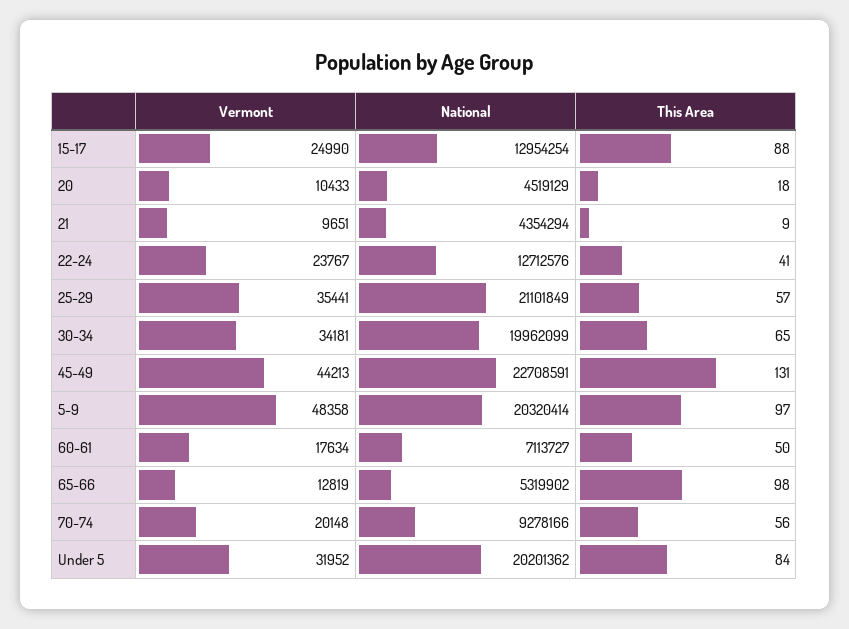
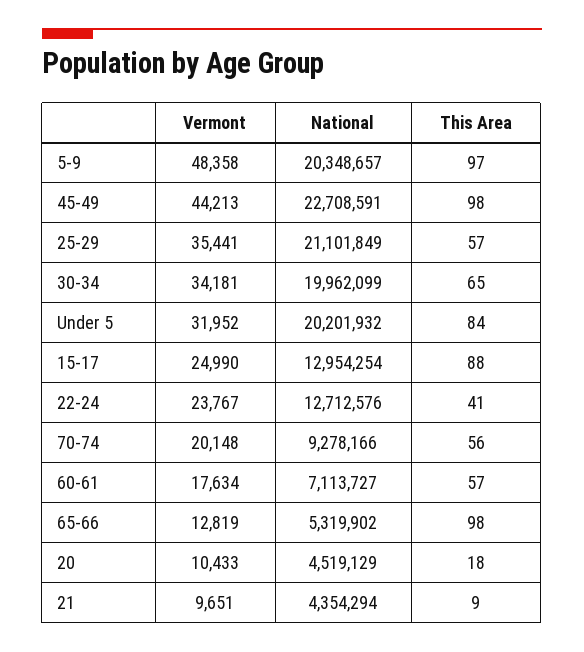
This Area, 45-49: 131 -> 98
National, 5-9: 20320414 -> 20348657
This Area, 60-61: 50 -> 57
National, Under 5: 20201362 -> 20201932

